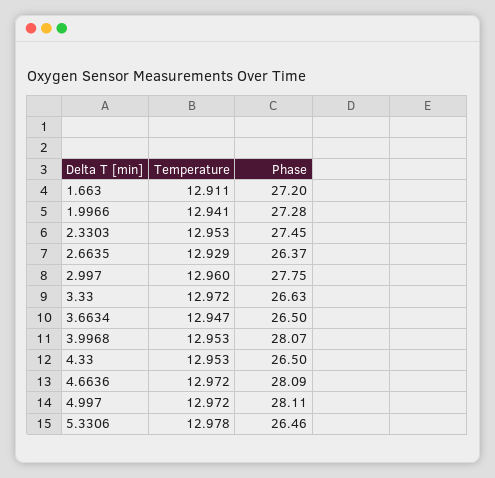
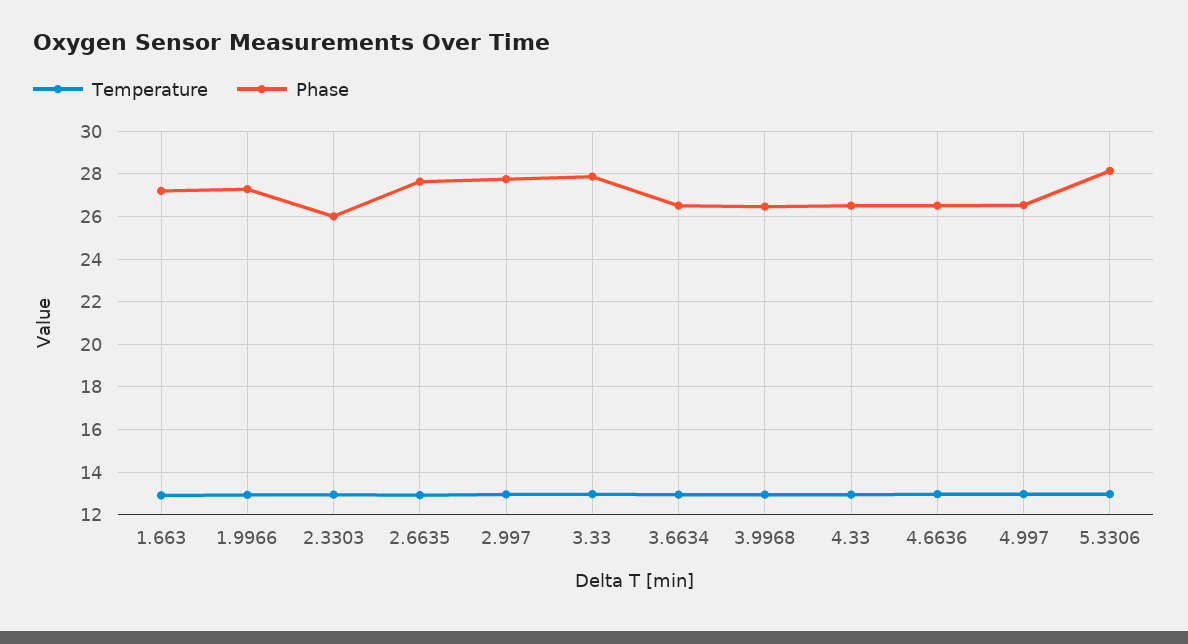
Phase, 2.3303: 27.45 -> 26
Phase, 2.6635: 26.37 -> 27.5
Phase, 3.33: 26.63 -> 28
Phase, 3.9968: 28.07 -> 26.5
Phase, 4.6636: 28.09 -> 26.5
Phase, 4.997: 28.11 -> 26.5
Phase, 5.3306: 26.46 -> 28

